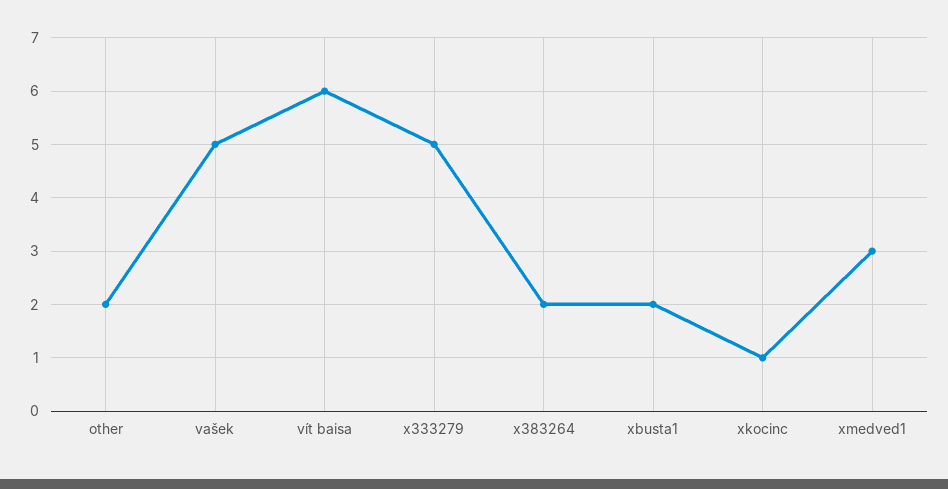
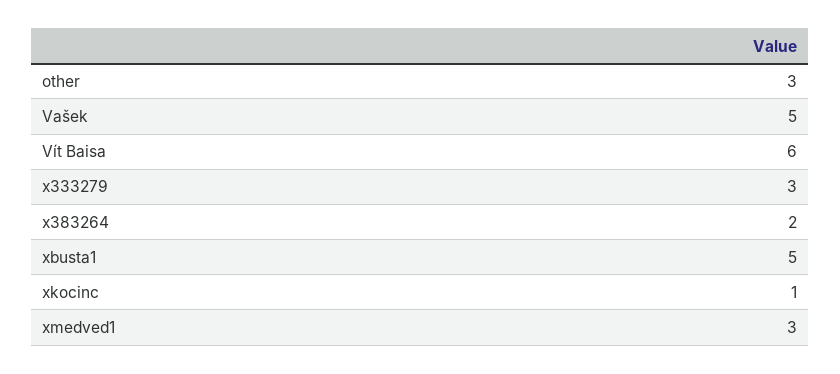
other: 2 -> 3
x333279: 5 -> 3
xbusta1: 2 -> 5

